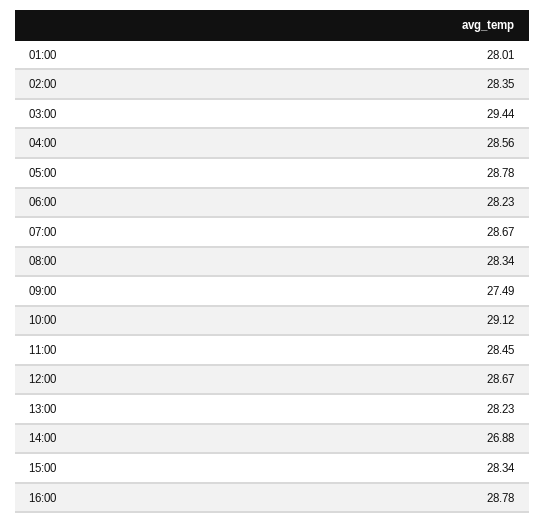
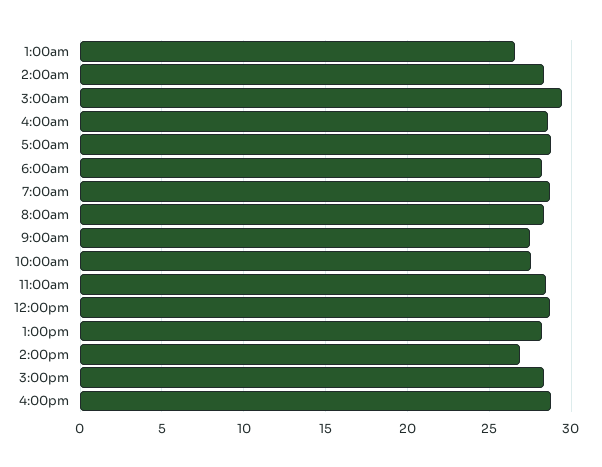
01:00: 28.01 -> 26.5
10:00: 29.12 -> 27.5

